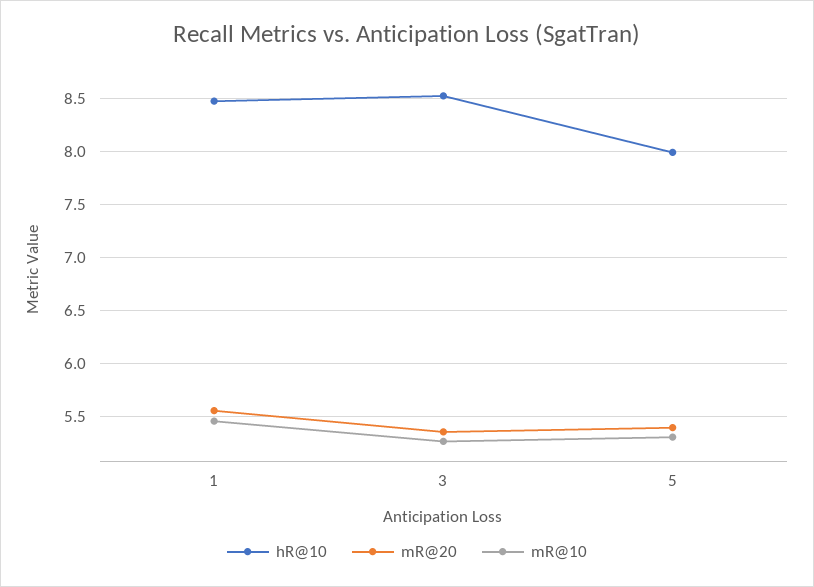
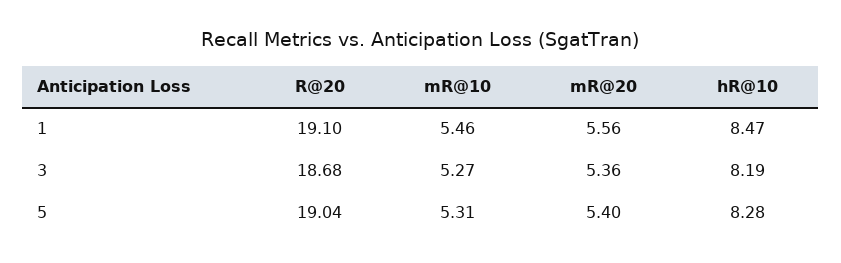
hR@10, 3: 8.5 -> 8.19
hR@10, 5: 8 -> 8.28
R@20, 1: none -> 19.1
R@20, 3: none -> 18.68
R@20, 5: none -> 19.04

